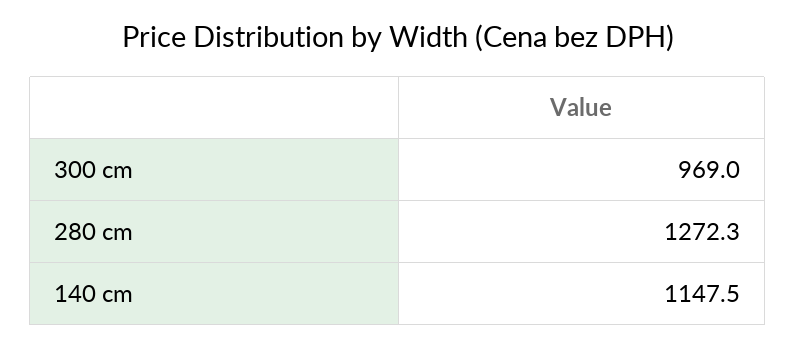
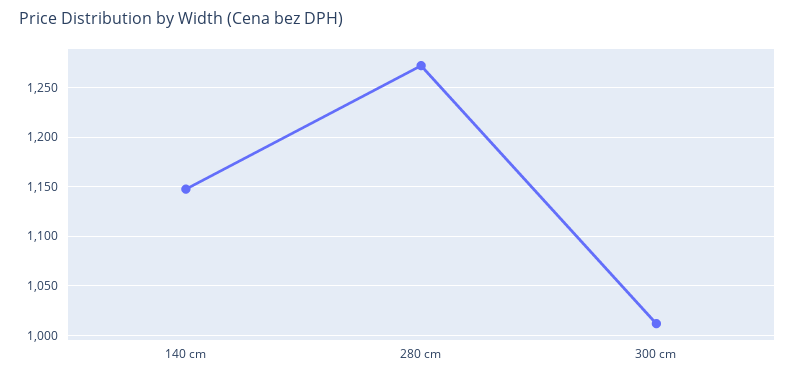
300 cm: 969 -> 1010

